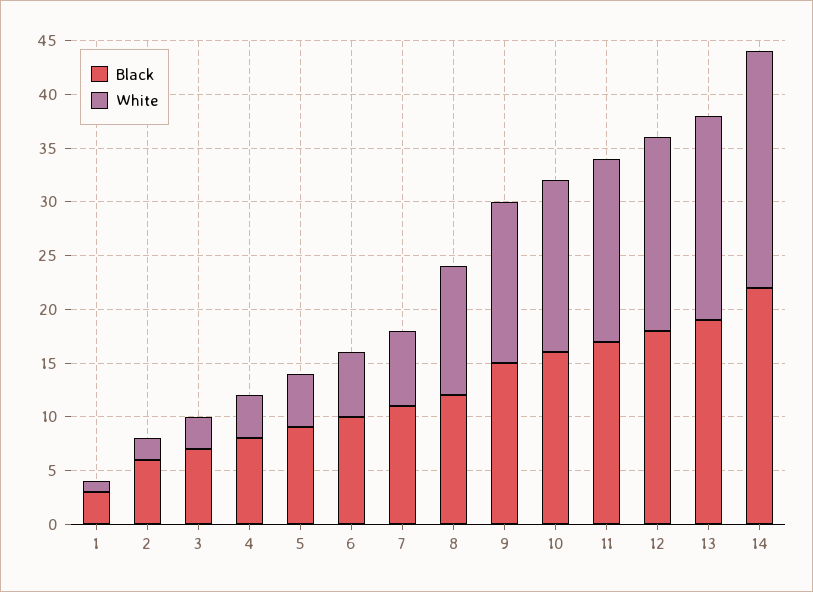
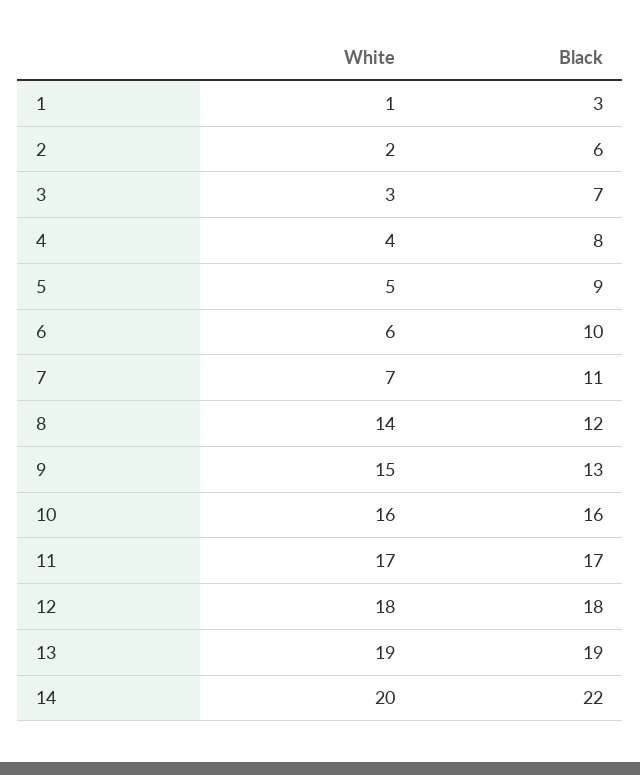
White, 8: 12 -> 14
Black, 9: 15 -> 13
White, 14: 22 -> 20

